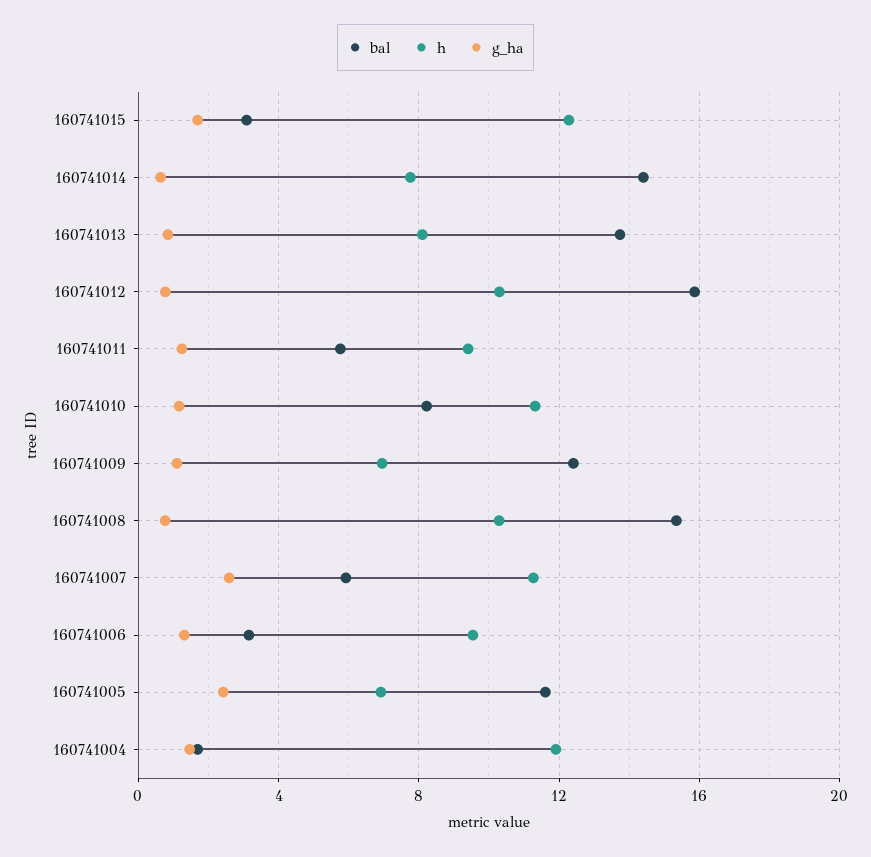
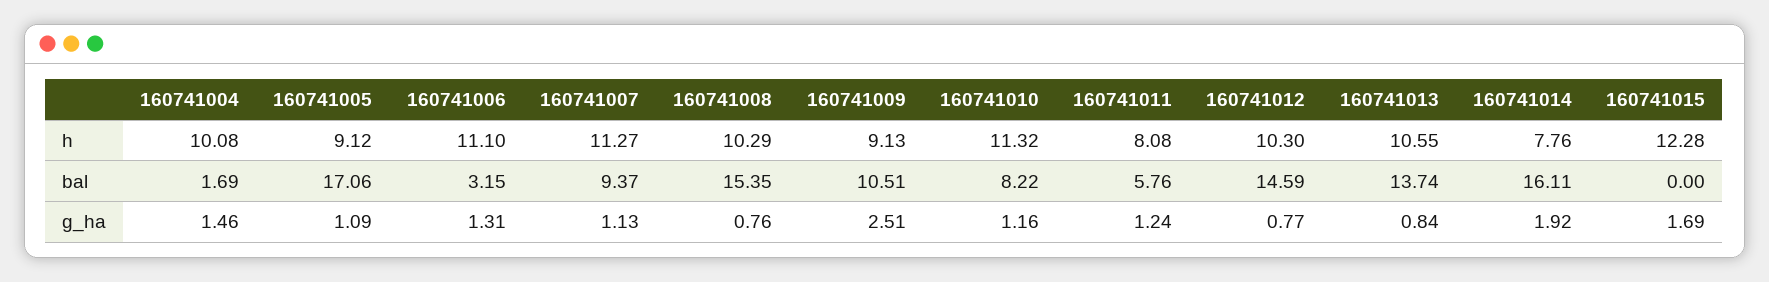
bal, 160741015: 3 -> 0
bal, 160741014: 14.5 -> 16.11
g_ha, 160741014: 0.5 -> 1.92
h, 160741013: 8 -> 10.55
bal, 160741012: 16 -> 14.59
h, 160741011: 9.5 -> 8.08
bal, 160741009: 12.5 -> 10.51
h, 160741009: 7 -> 9.13
g_ha, 160741009: 1 -> 2.51
bal, 160741007: 6 -> 9.37
g_ha, 160741007: 2.5 -> 1.13
h, 160741006: 9.5 -> 11.1
bal, 160741005: 11.5 -> 17.06
h, 160741005: 7 -> 9.12
g_ha, 160741005: 2.5 -> 1.09
h, 160741004: 12 -> 10.08

